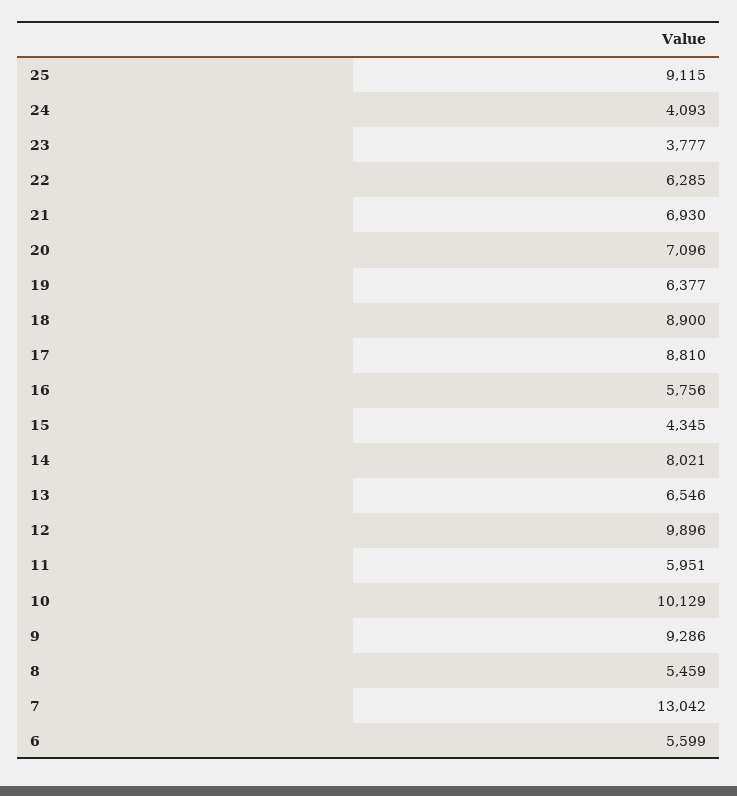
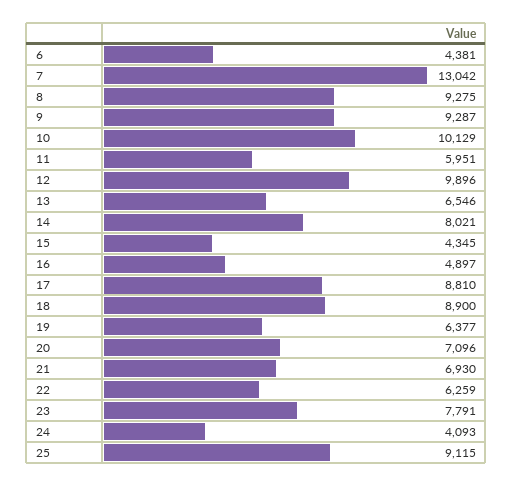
23: 3777 -> 7791
22: 6285 -> 6259
16: 5756 -> 4897
9: 9286 -> 9287
8: 5459 -> 9275
6: 5599 -> 4381

